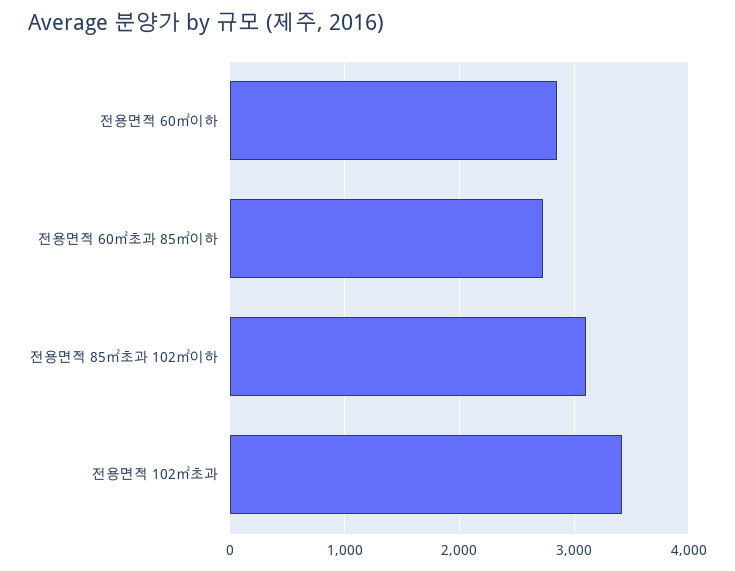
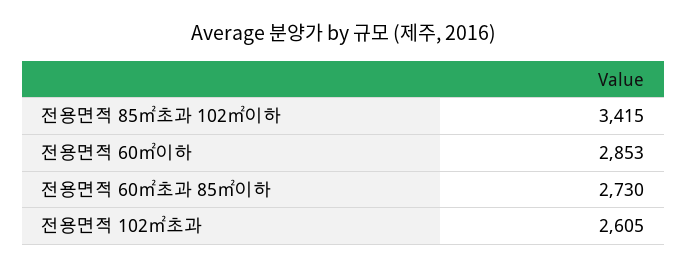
전용면적 85㎡초과 102㎡이하: 3100 -> 3415
전용면적 102㎡초과: 3400 -> 2605

